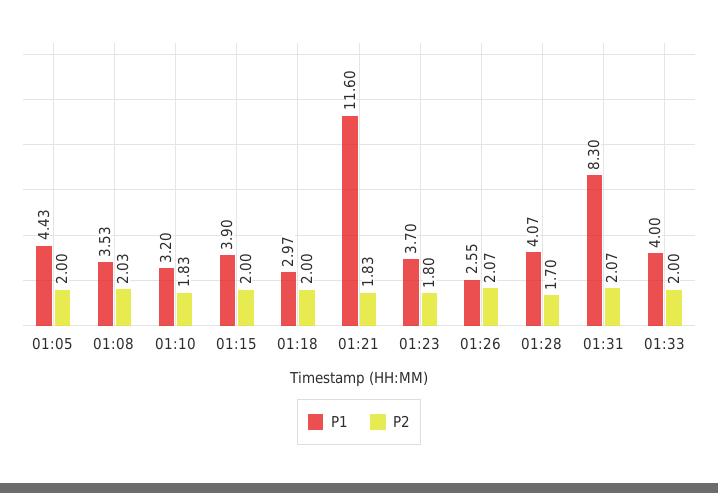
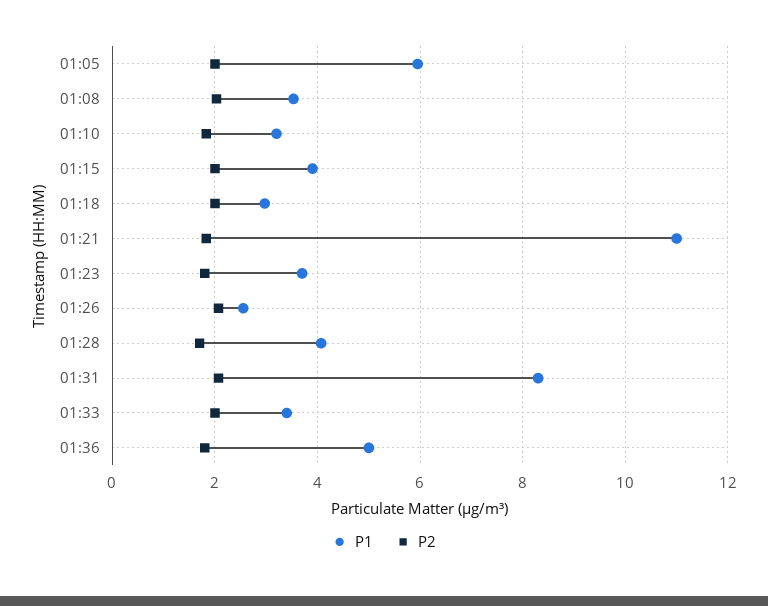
P1, 01:05: 4.43 -> 6
P1, 01:21: 11.6 -> 11
P1, 01:33: 4 -> 3.4
P1, 01:36: none -> 5
P2, 01:36: none -> 1.8

